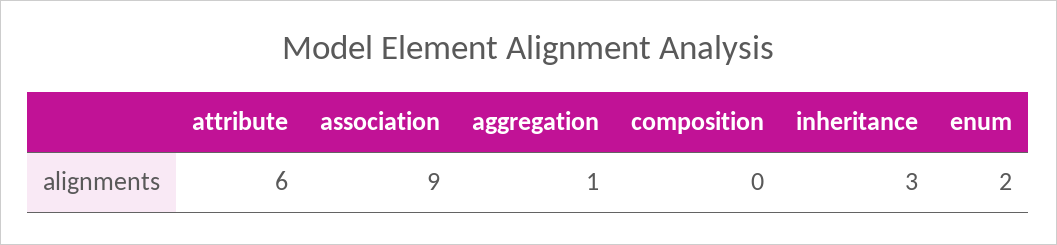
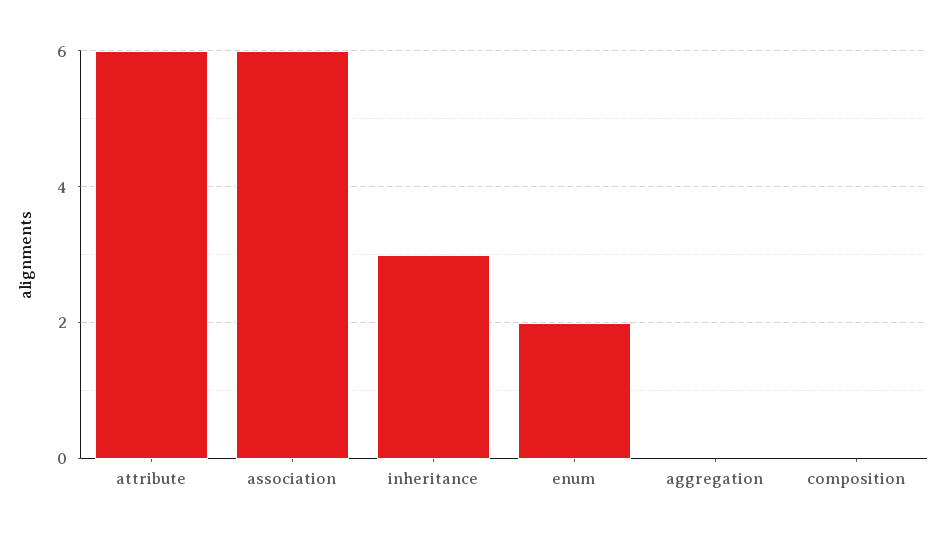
association: 9 -> 6
aggregation: 1 -> 0

